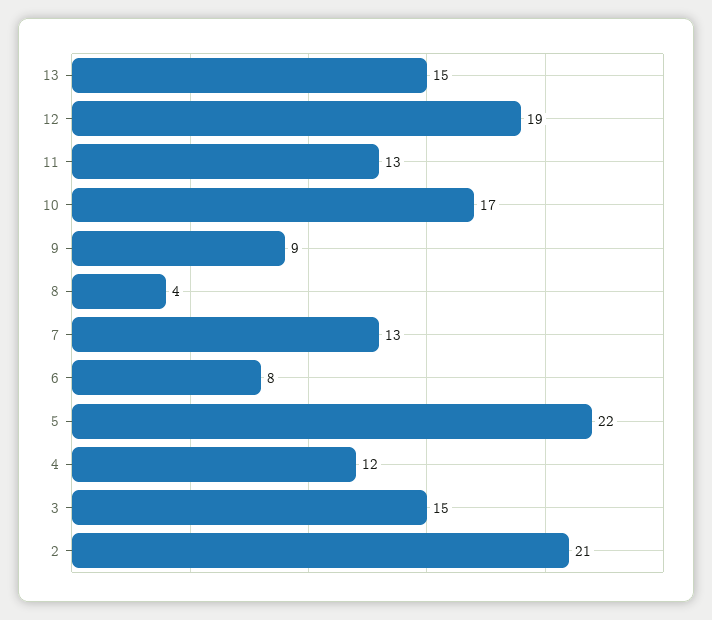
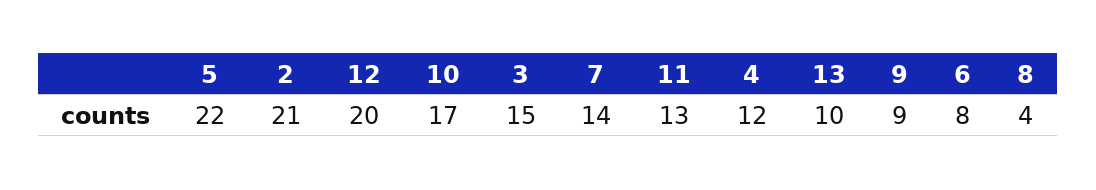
13: 15 -> 10
12: 19 -> 20
7: 13 -> 14

